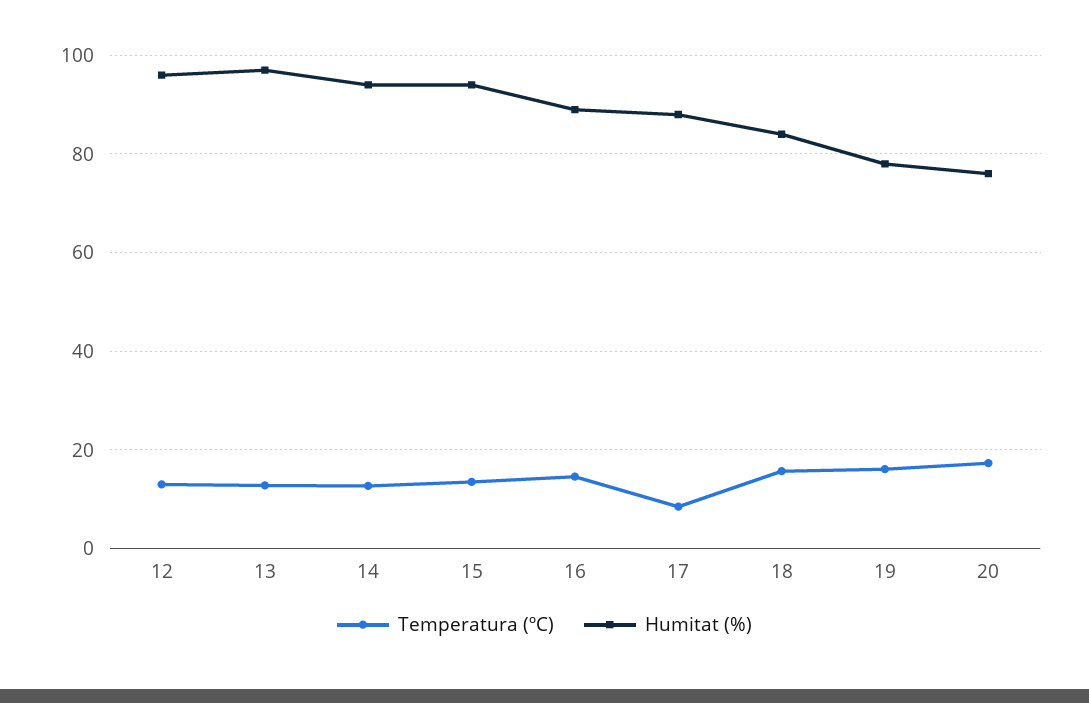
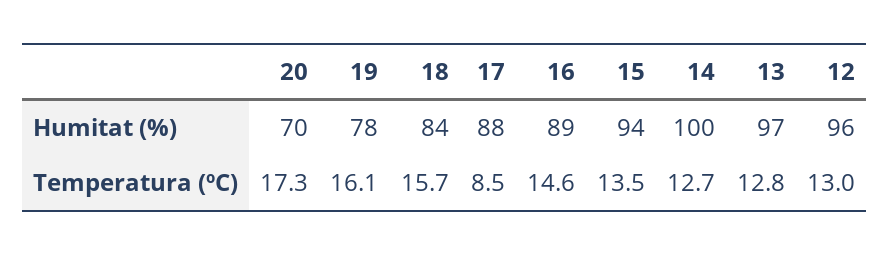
Humitat (%), 14: 94 -> 100
Humitat (%), 20: 76 -> 70

